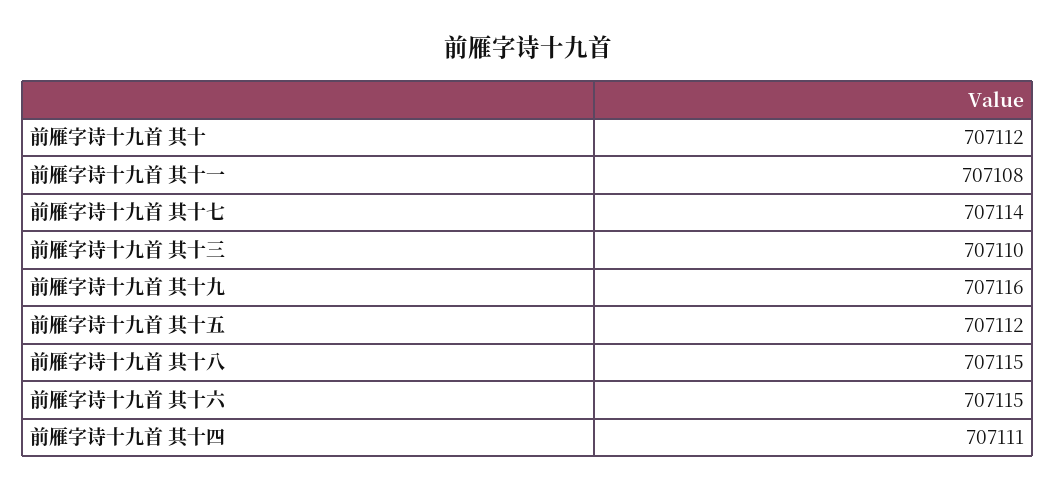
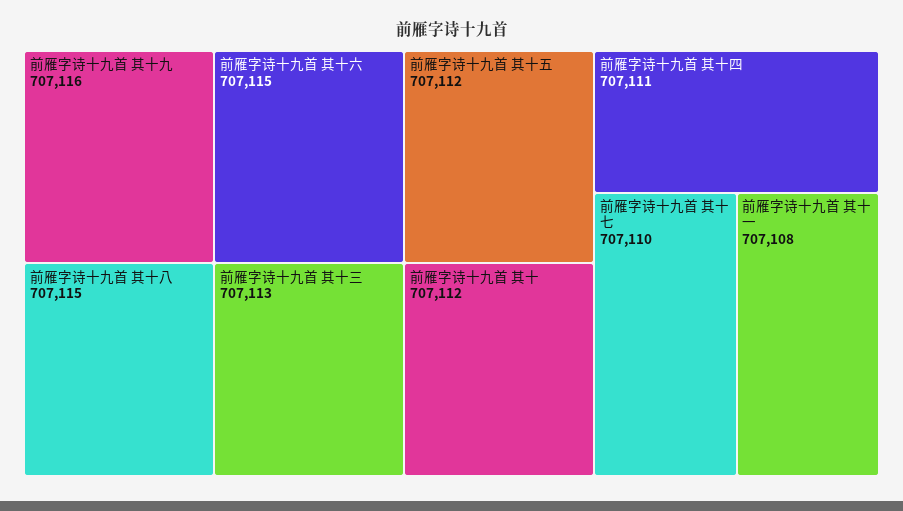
前雁字诗十九首 其十七: 707114 -> 707110
前雁字诗十九首 其十三: 707110 -> 707113

